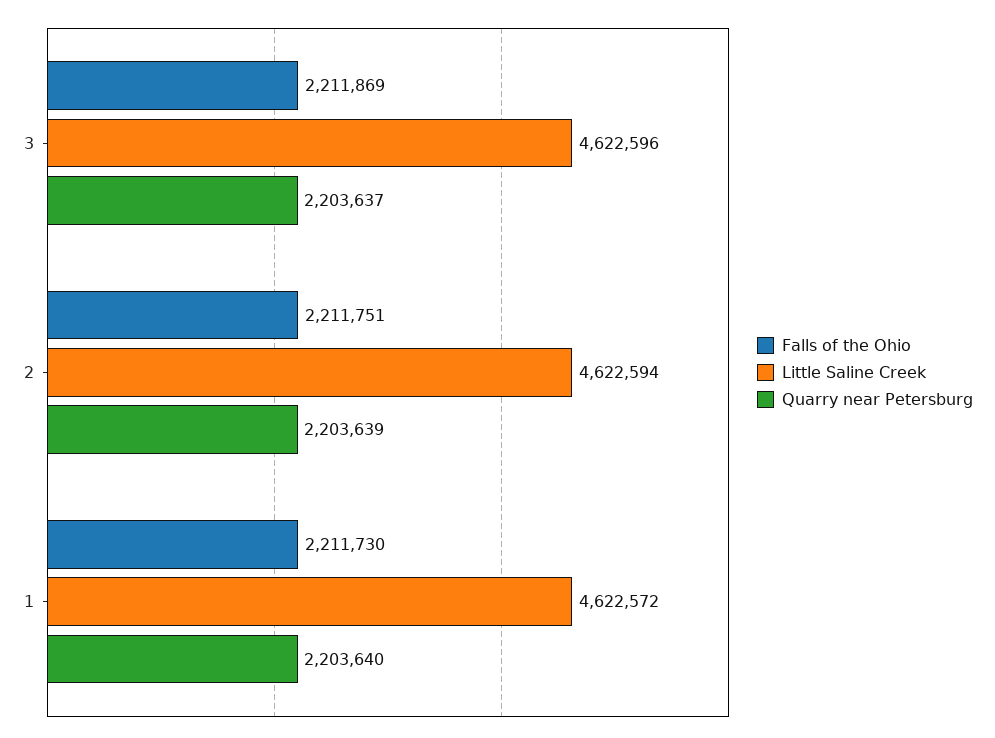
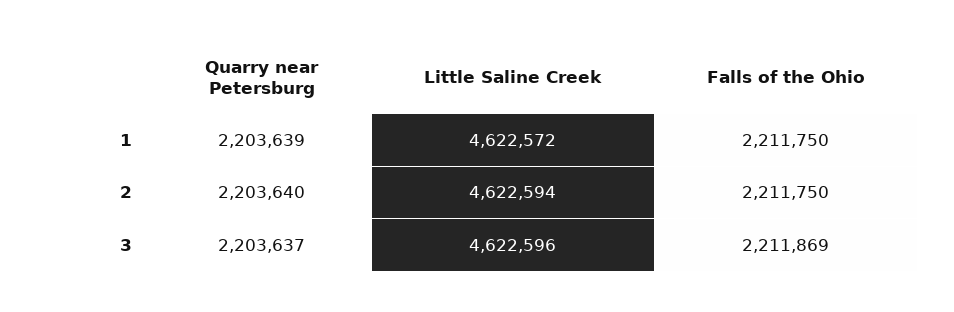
Falls of the Ohio, 2: 2211751 -> 2211750
Quarry near Petersburg, 2: 2203639 -> 2203640
Falls of the Ohio, 1: 2211730 -> 2211750
Quarry near Petersburg, 1: 2203640 -> 2203639

